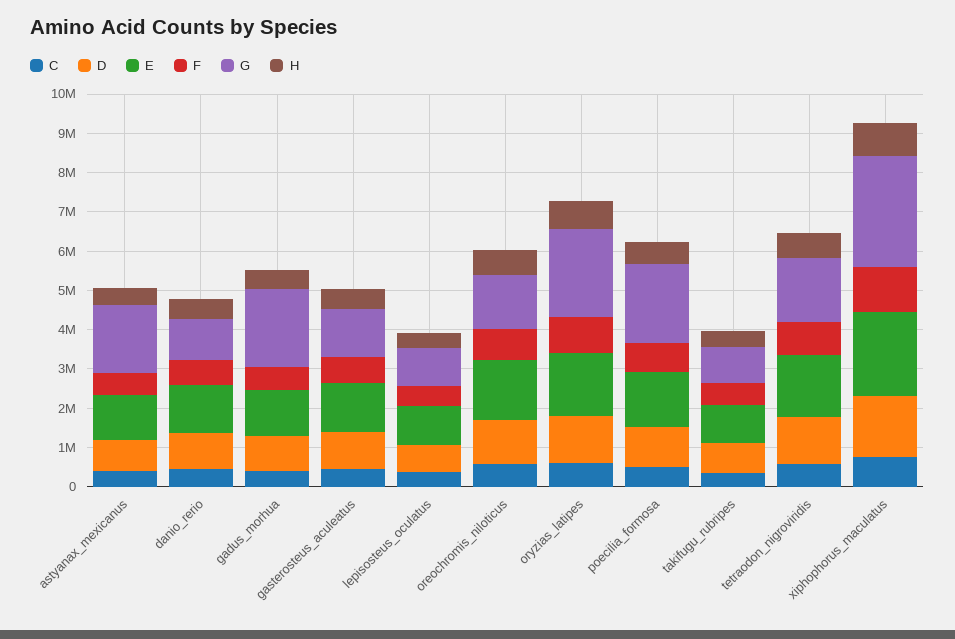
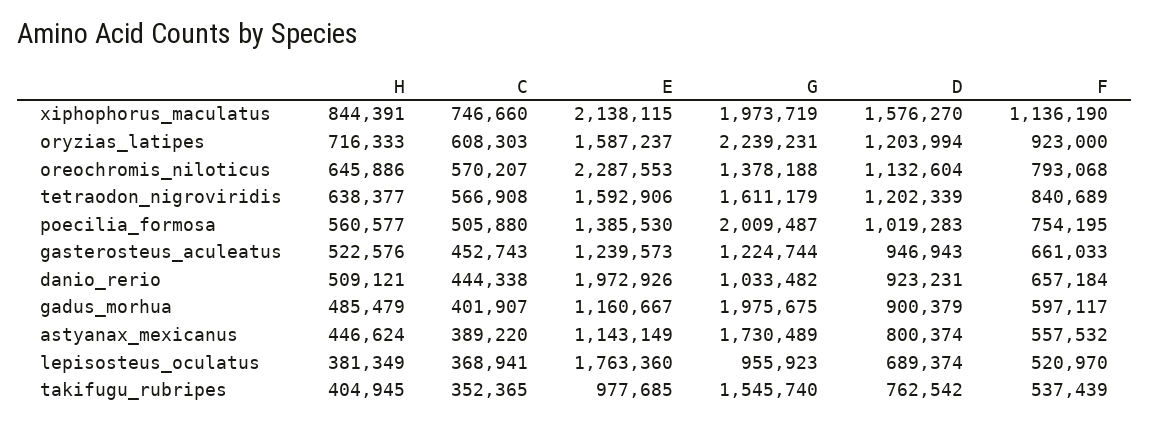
E, danio_rerio: 1250000 -> 1972926
E, lepisosteus_oculatus: 1000000 -> 1763360
E, oreochromis_niloticus: 1500000 -> 2287553
G, takifugu_rubripes: 1000000 -> 1545740
G, xiphophorus_maculatus: 2750000 -> 1973719

